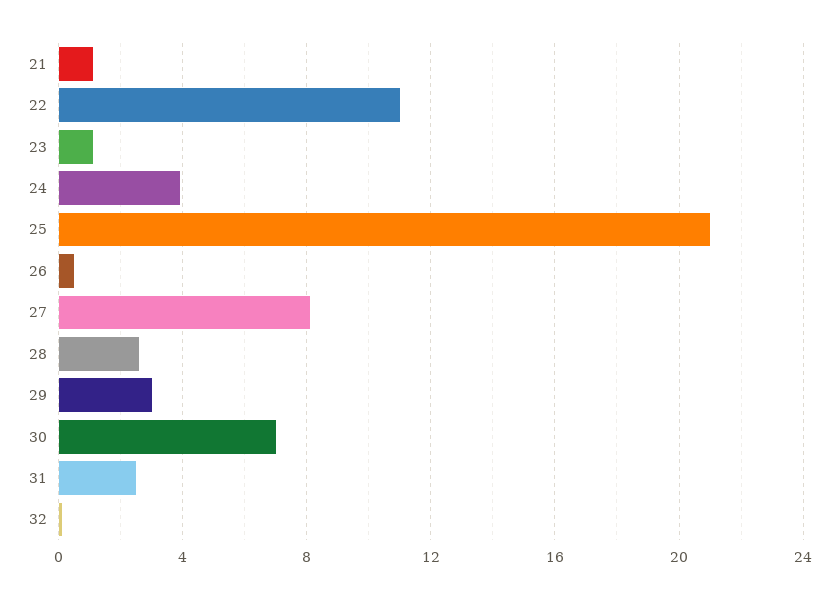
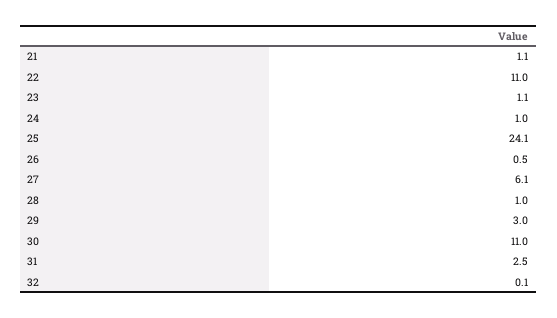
24: 4 -> 1
25: 21 -> 24.1
27: 8 -> 6.1
28: 2.5 -> 1
30: 7 -> 11

